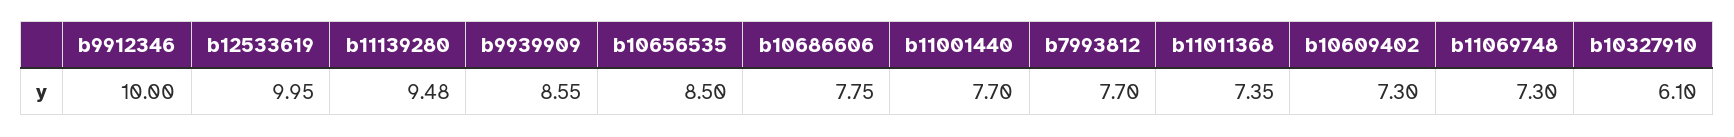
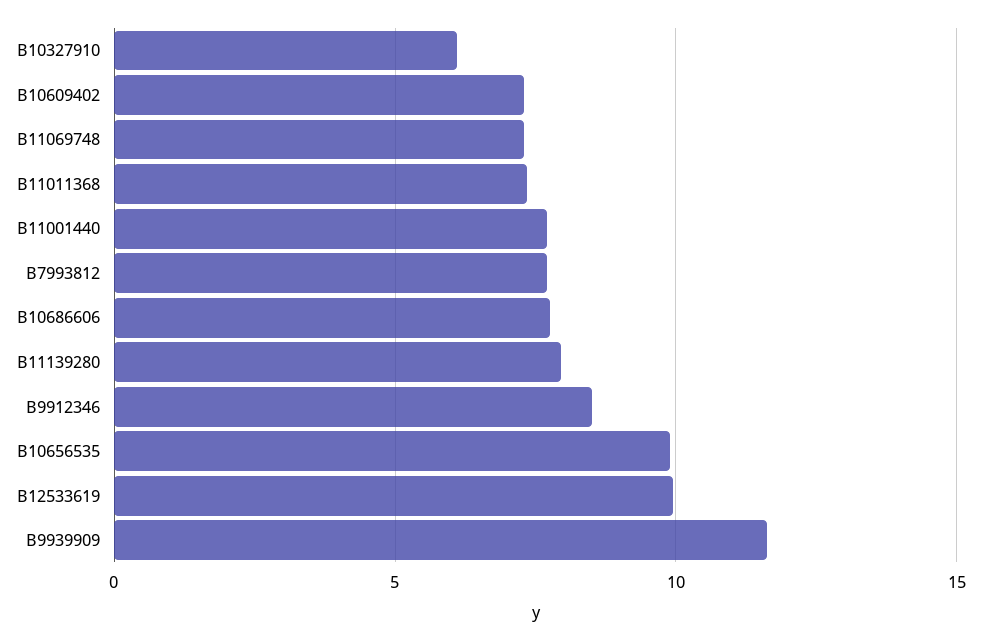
b9912346: 10 -> 8.5
b11139280: 9.48 -> 8
b9939909: 8.55 -> 11.5
b10656535: 8.5 -> 10

